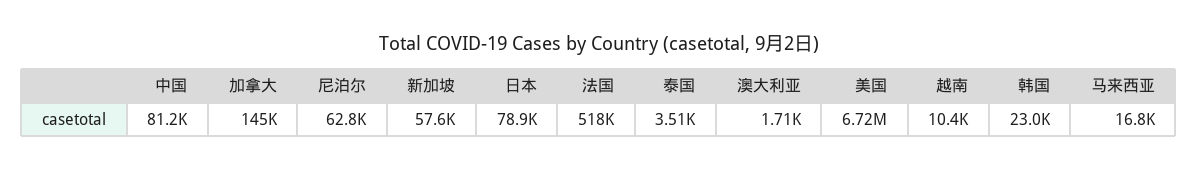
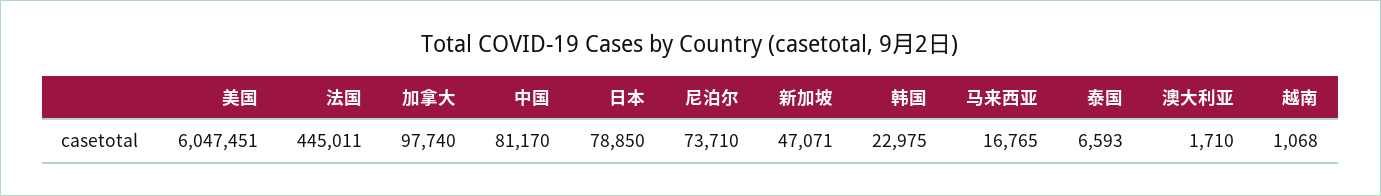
加拿大: 145000 -> 97740
尼泊尔: 62800 -> 73710
新加坡: 57600 -> 47071
法国: 518000 -> 445011
泰国: 3510 -> 6593
美国: 6720000 -> 6047451
越南: 10400 -> 1068

